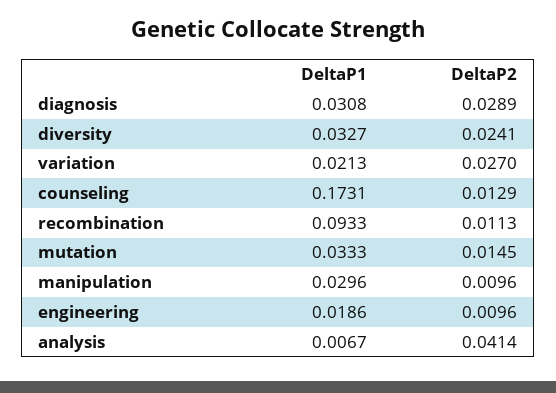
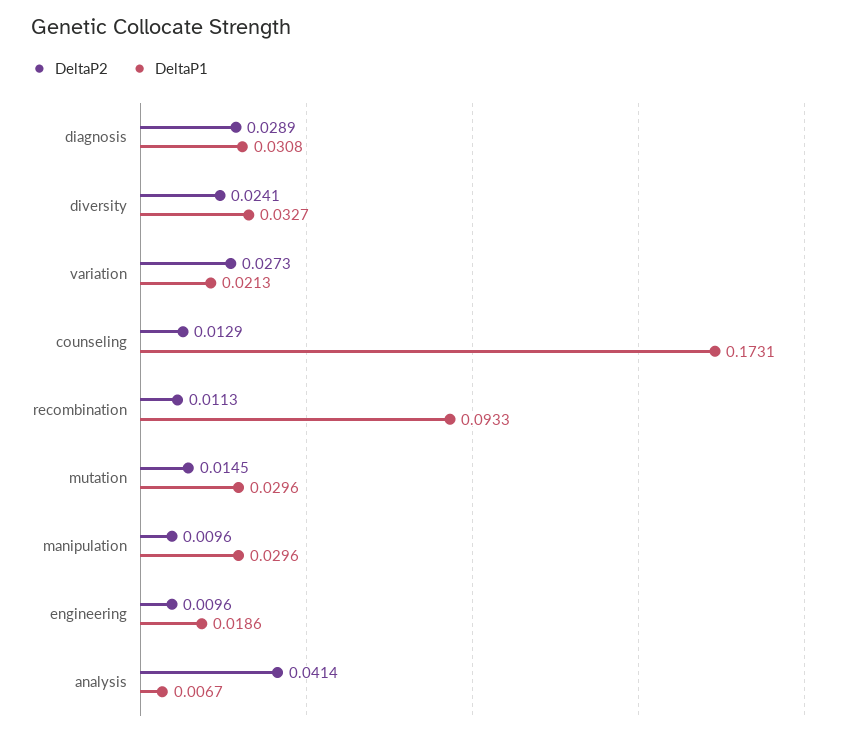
DeltaP2, variation: 0.027 -> 0.0273
DeltaP1, mutation: 0.0333 -> 0.0296

